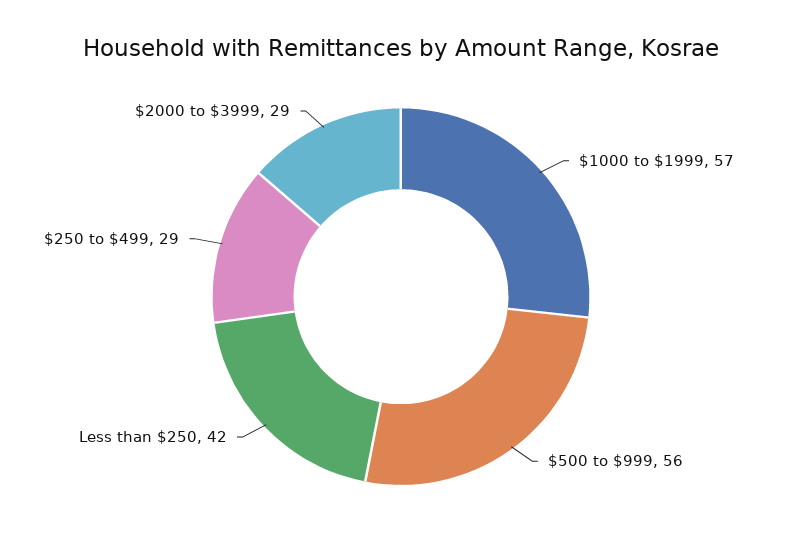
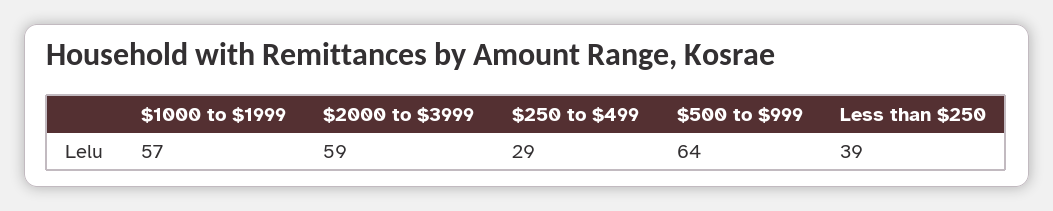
$500 to $999: 56 -> 64
Less than $250: 42 -> 39
$2000 to $3999: 29 -> 59

